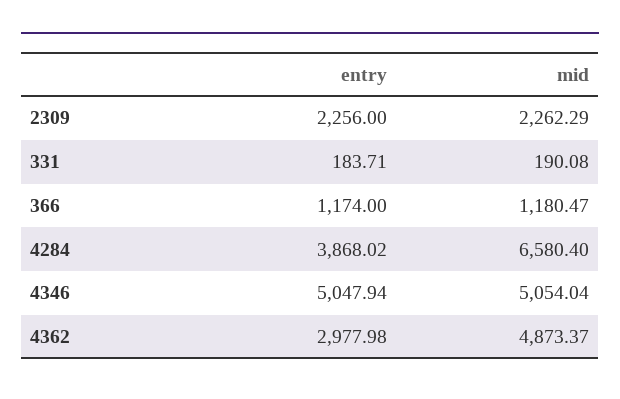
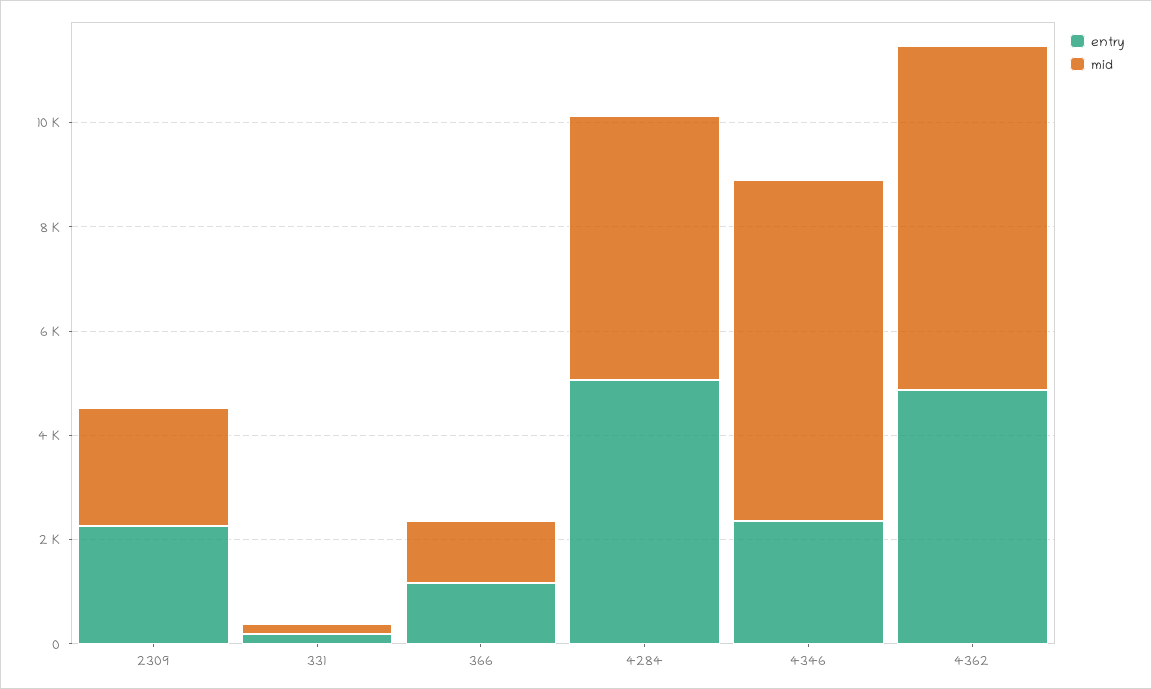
entry, 4284: 3868.02 -> 5000
mid, 4284: 6580.4 -> 5000
entry, 4346: 5047.94 -> 2500
mid, 4346: 5054.04 -> 6500
entry, 4362: 2977.98 -> 5000
mid, 4362: 4873.37 -> 6500

